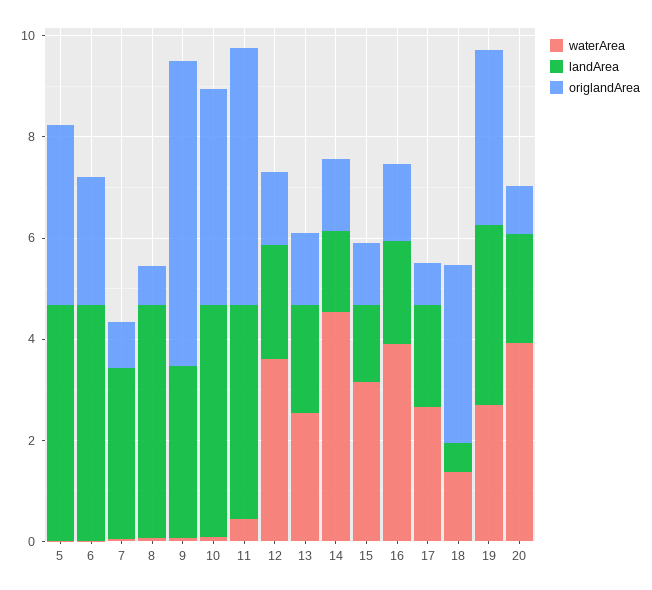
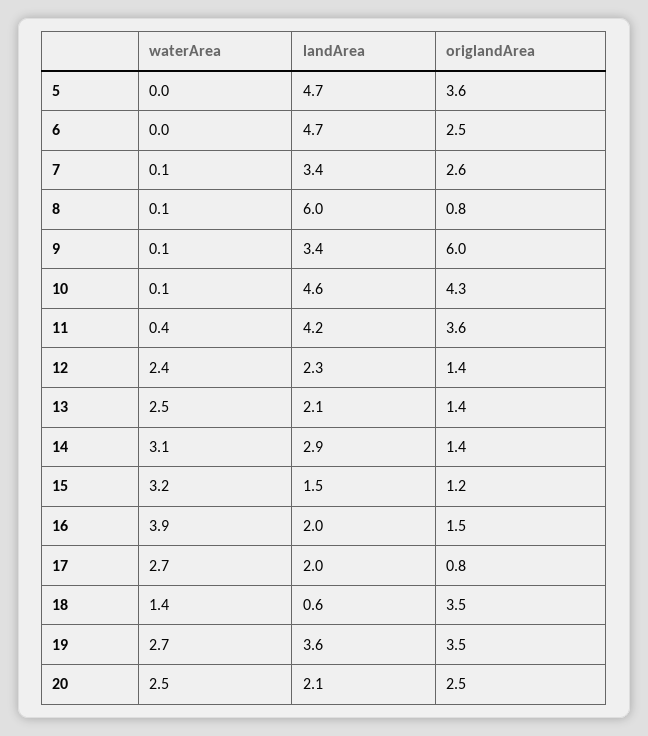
origlandArea, 7: 1 -> 2.6
landArea, 8: 4.5 -> 6
origlandArea, 11: 5 -> 3.6
waterArea, 12: 3.5 -> 2.4
waterArea, 14: 4.5 -> 3.1
landArea, 14: 1.5 -> 2.9
waterArea, 20: 4 -> 2.5
origlandArea, 20: 1 -> 2.5

